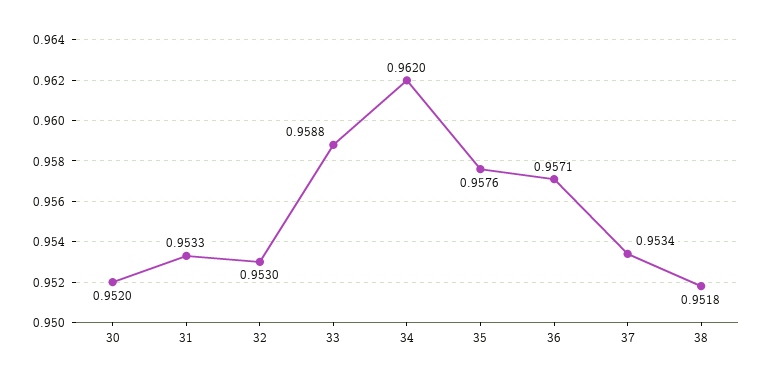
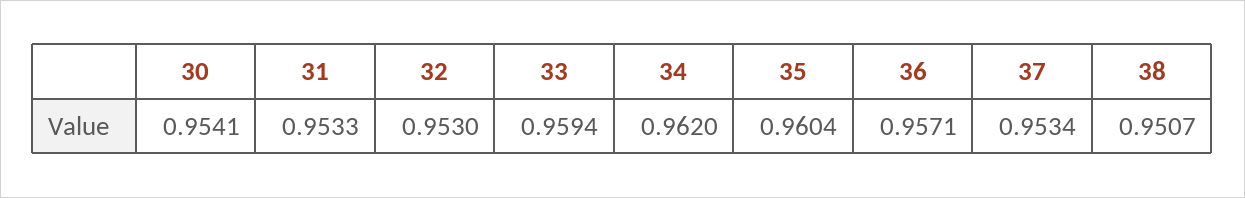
30: 0.952 -> 0.9541
33: 0.9588 -> 0.9594
35: 0.9576 -> 0.9604
38: 0.9518 -> 0.9507

